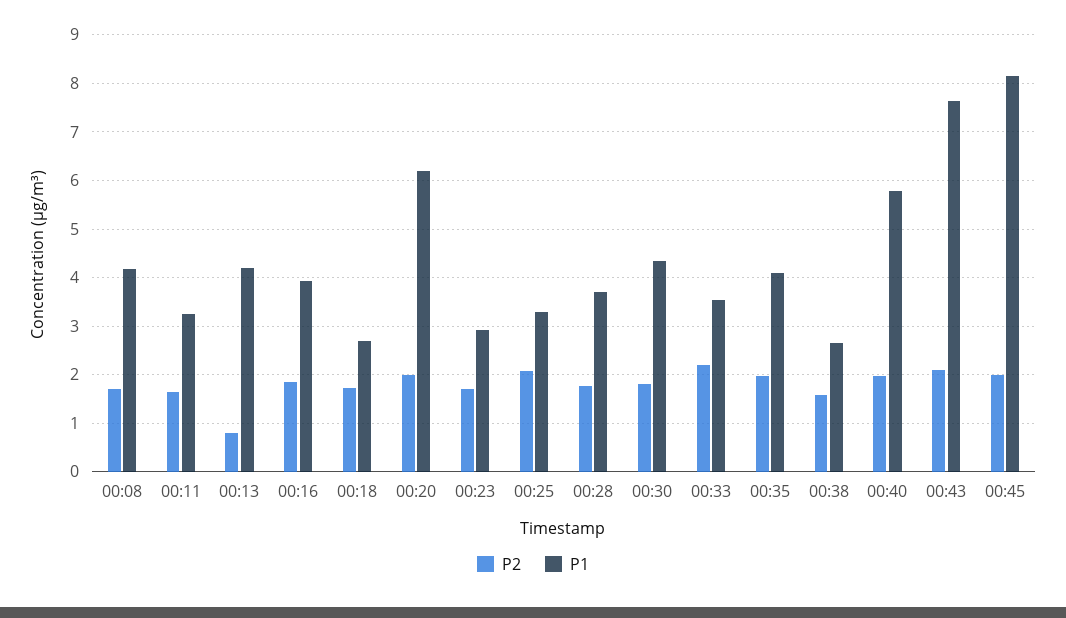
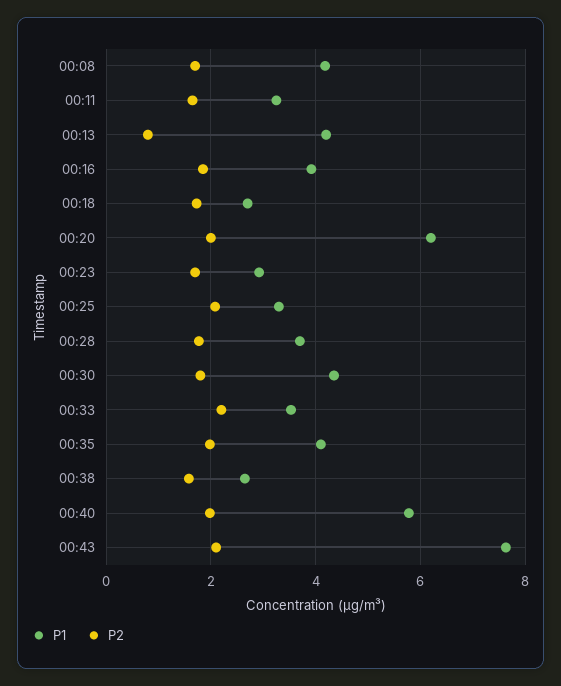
P2, 00:45: 2 -> none
P1, 00:45: 8.2 -> none

